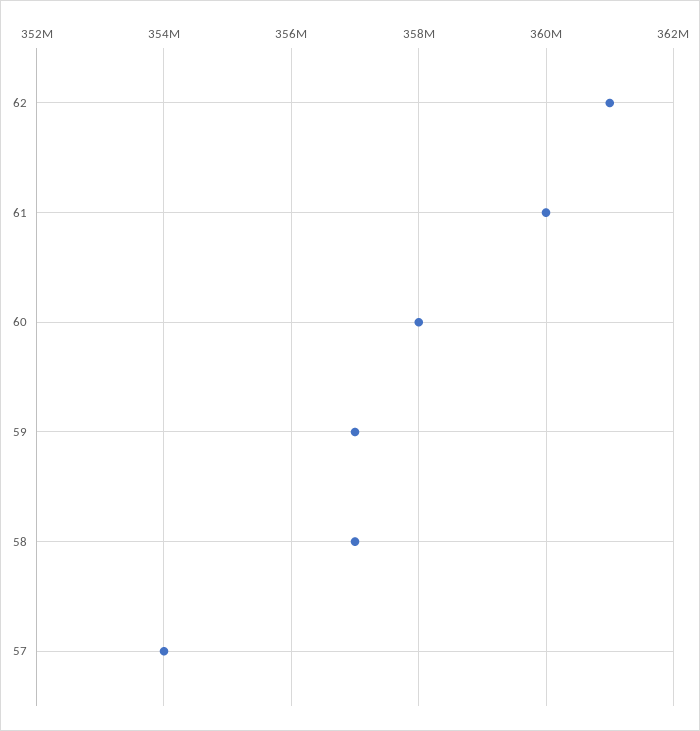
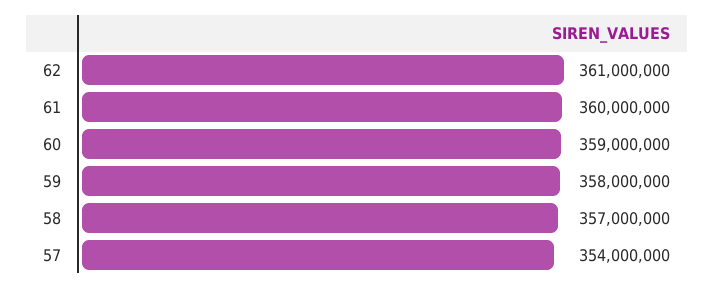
60: 358000000 -> 359000000
59: 357000000 -> 358000000

